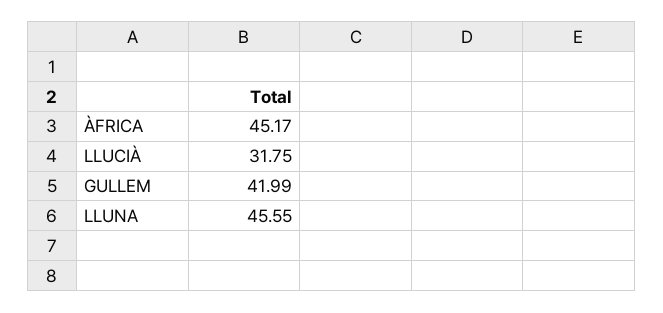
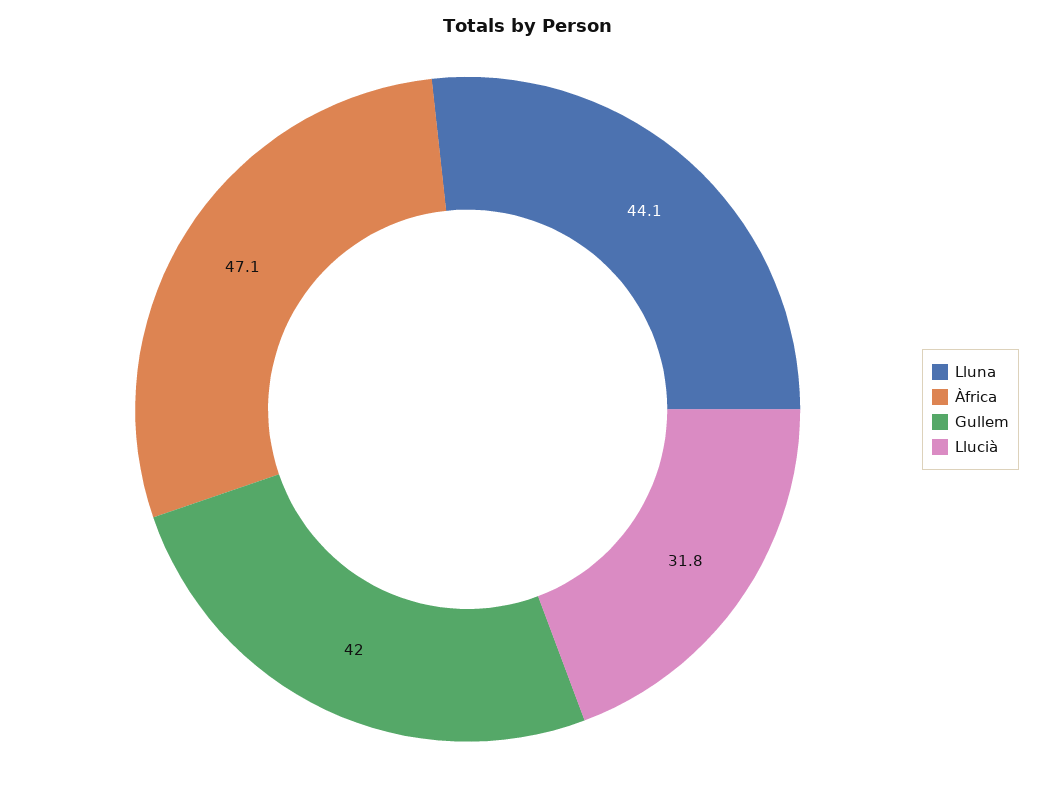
ÀFRICA: 45.17 -> 47.1
LLUNA: 45.55 -> 44.1

